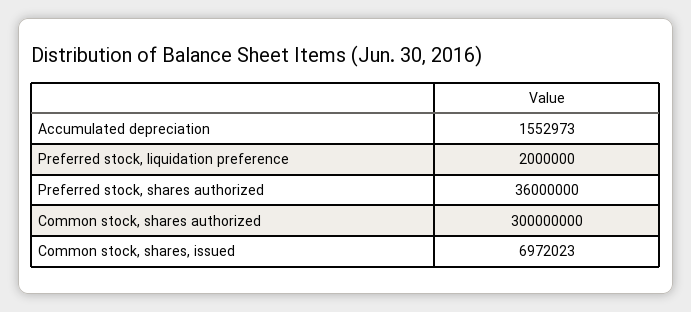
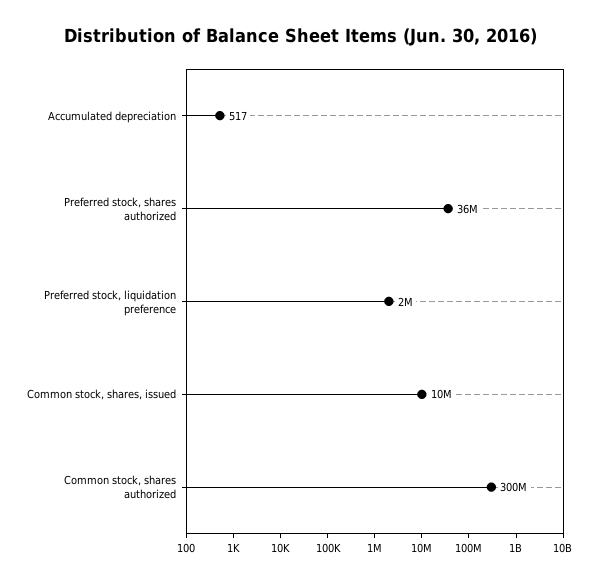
Accumulated depreciation: 1552973 -> 517
Common stock, shares, issued: 6972023 -> 10000000

